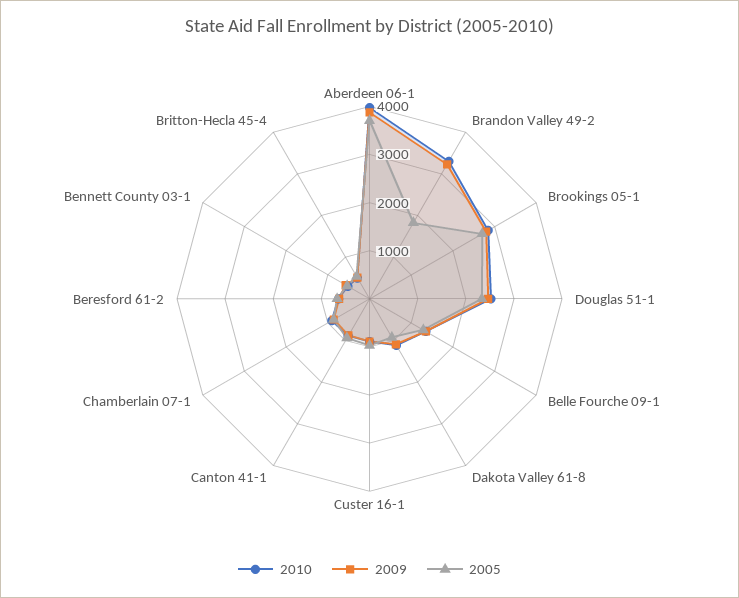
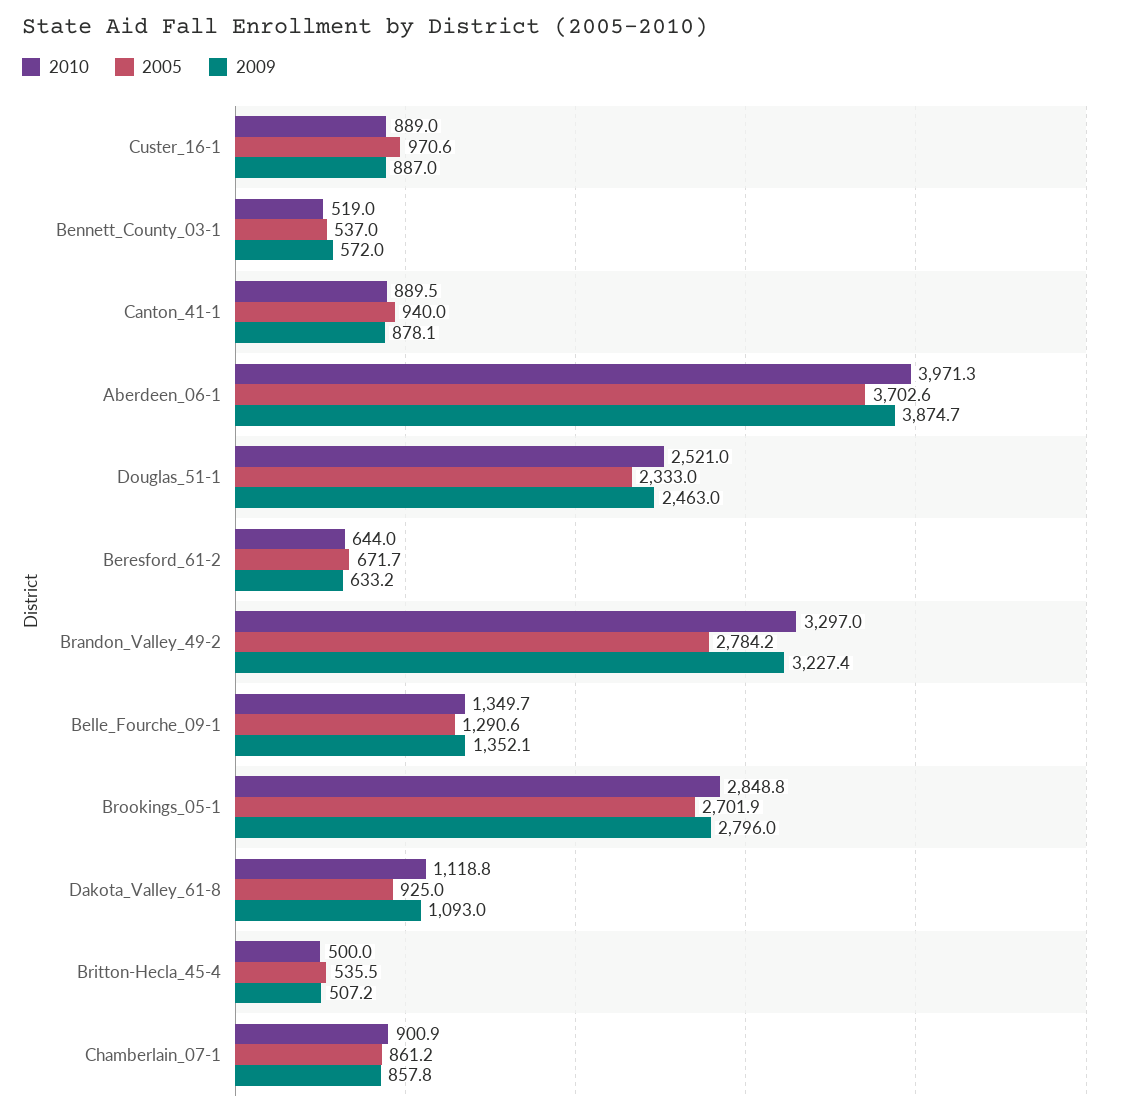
2005, Brandon Valley 49-2: 1800 -> 2784.2

